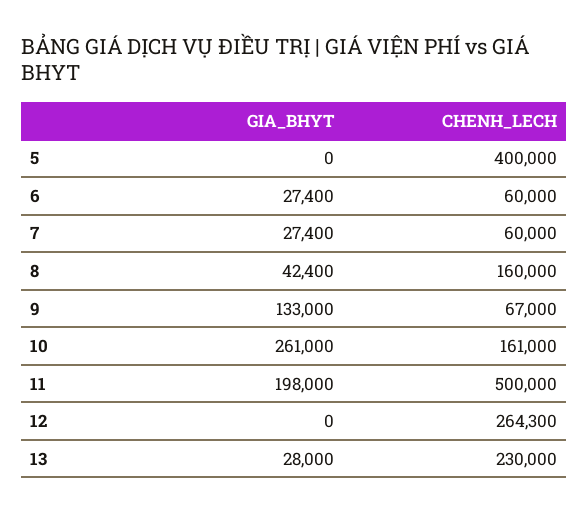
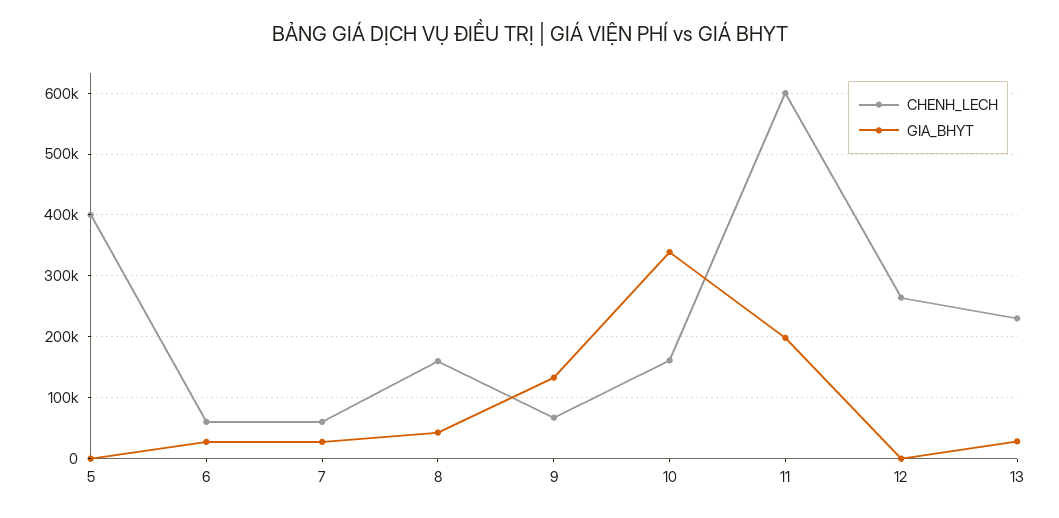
GIA_BHYT, 10: 261000 -> 340000
CHENH_LECH, 11: 500000 -> 600000

